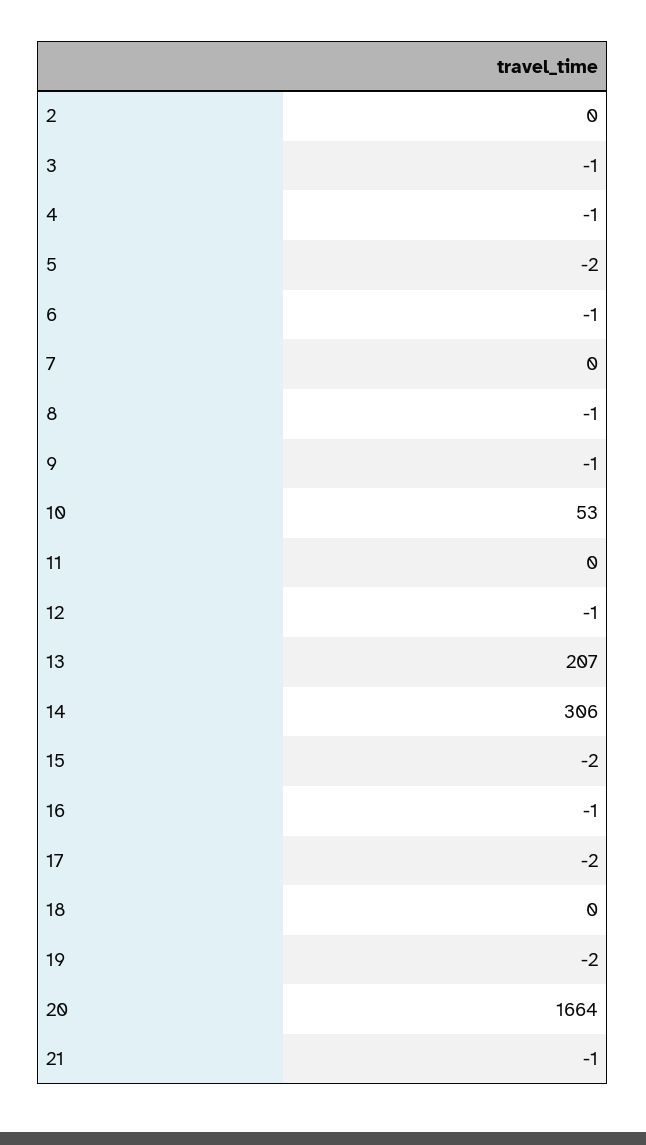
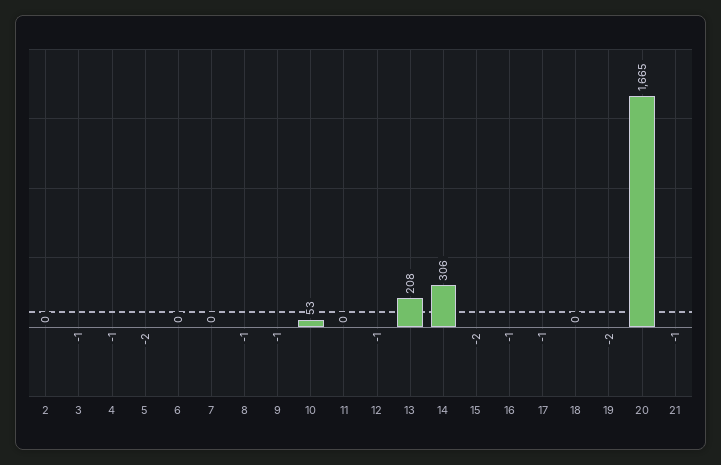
6: -1 -> 0
13: 207 -> 208
17: -2 -> -1
20: 1664 -> 1665

